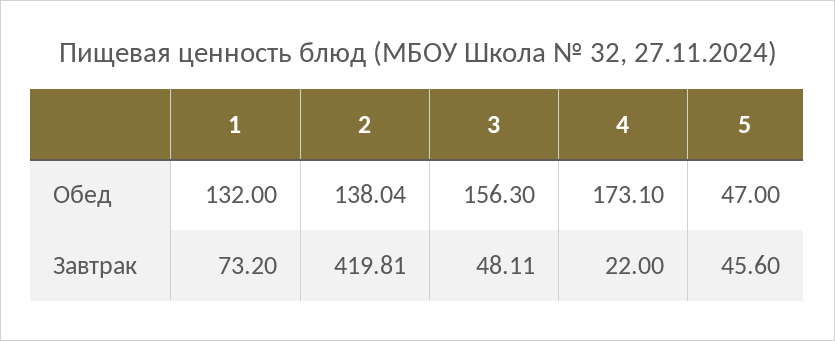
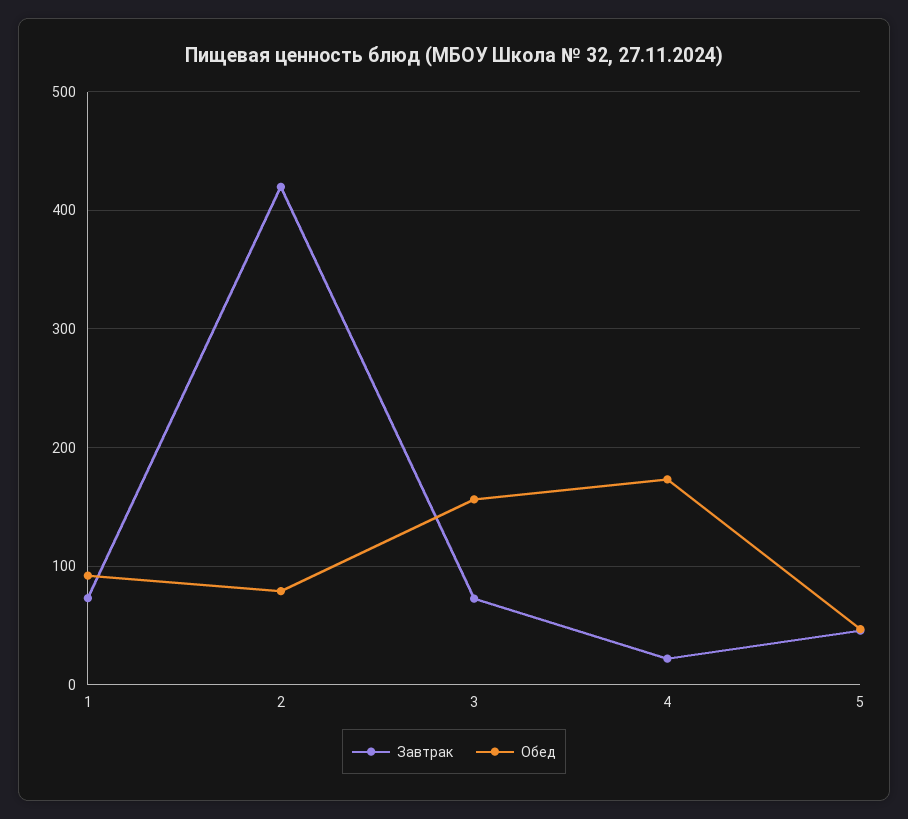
Обед, 1: 132 -> 90
Обед, 2: 138.04 -> 80
Завтрак, 3: 48.11 -> 70

